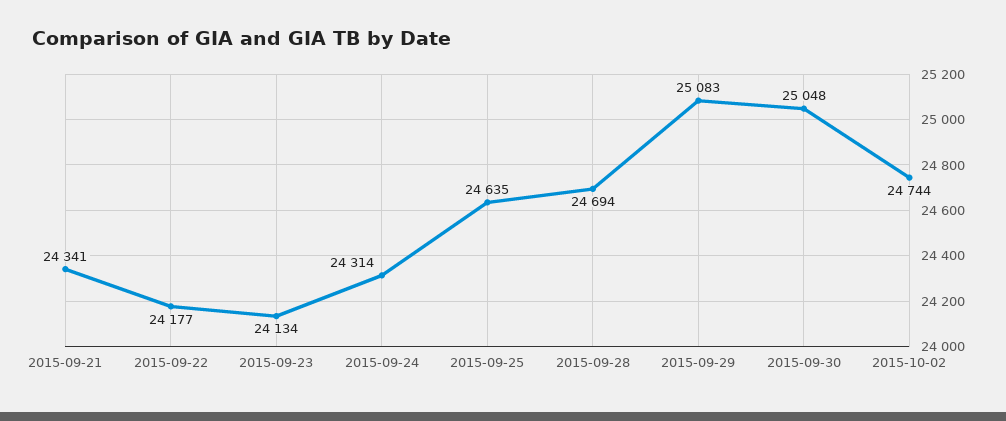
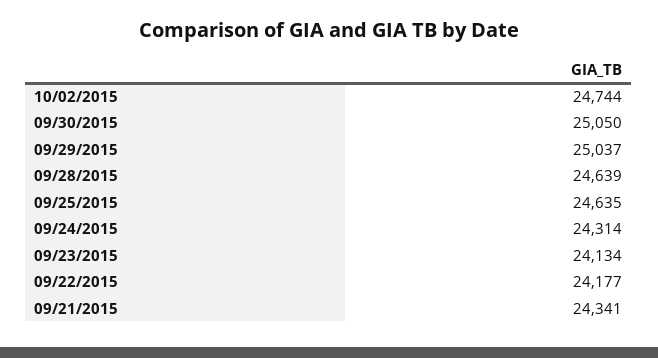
2015-09-28: 24694 -> 24639
2015-09-29: 25083 -> 25037
2015-09-30: 25048 -> 25050

